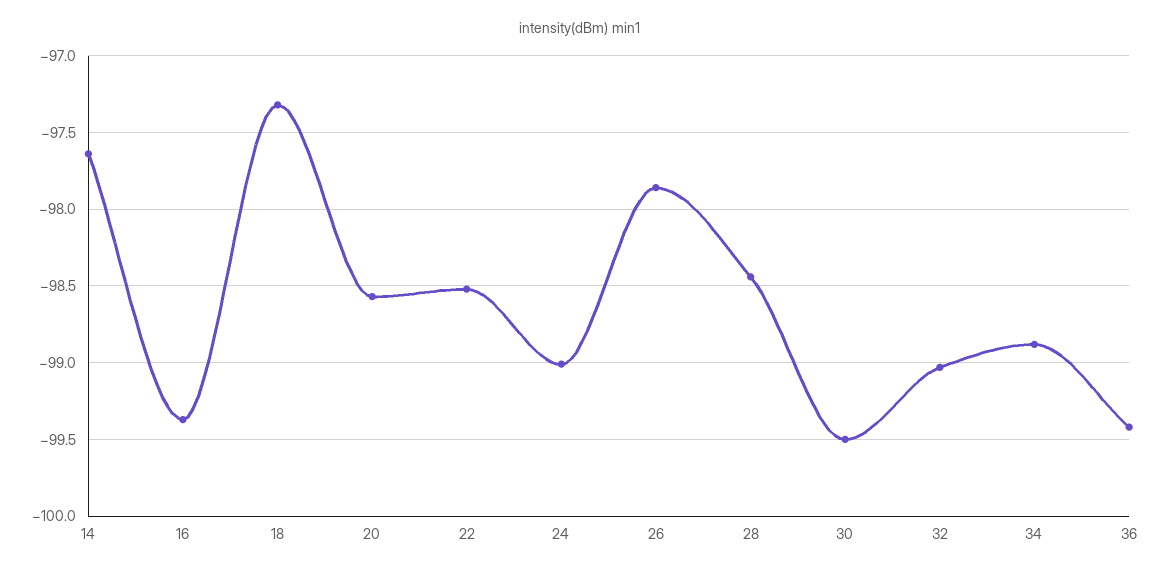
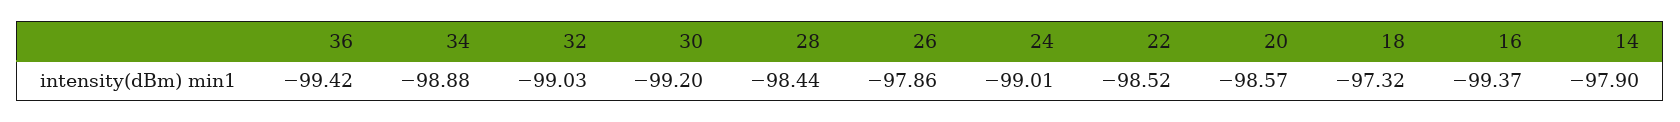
14: -97.65 -> -97.9
30: -99.5 -> -99.2

